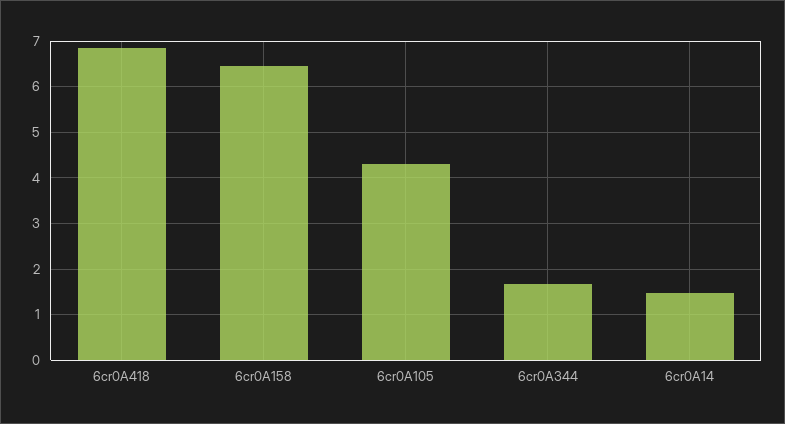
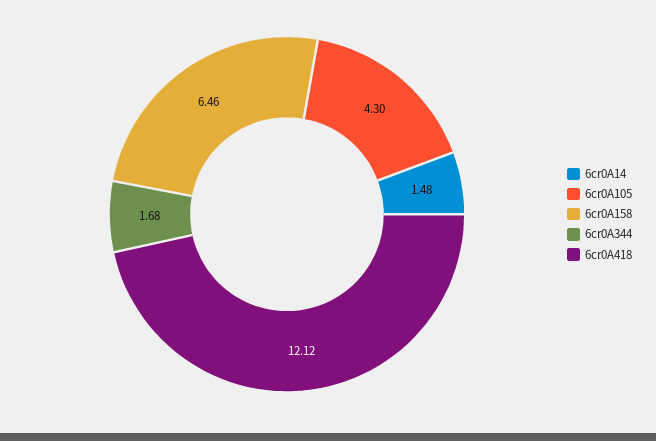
6cr0A418: 6.8 -> 12.12

